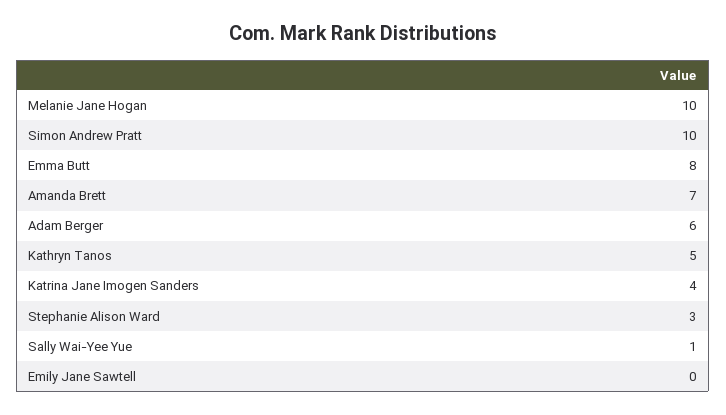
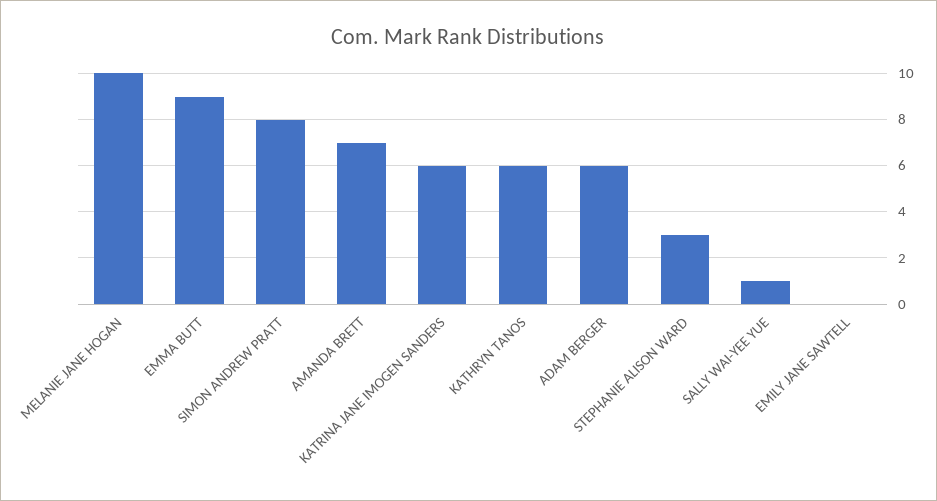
Simon Andrew Pratt: 10 -> 8
Emma Butt: 8 -> 9
Kathryn Tanos: 5 -> 6
Katrina Jane Imogen Sanders: 4 -> 6

